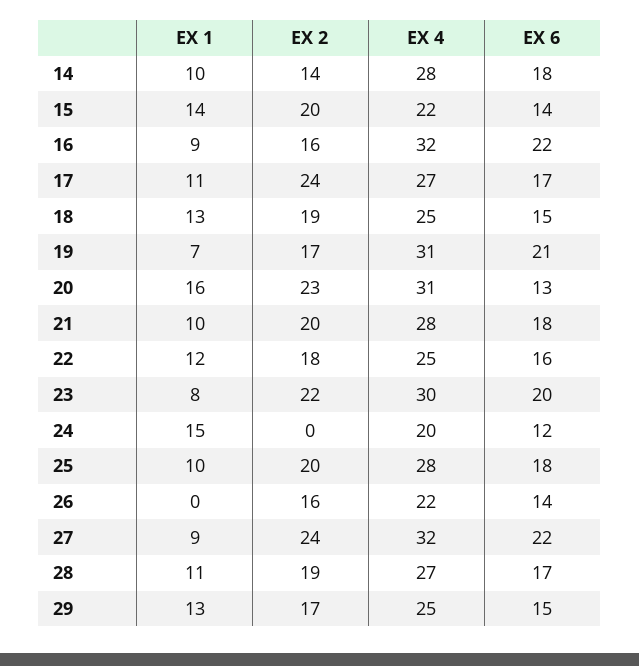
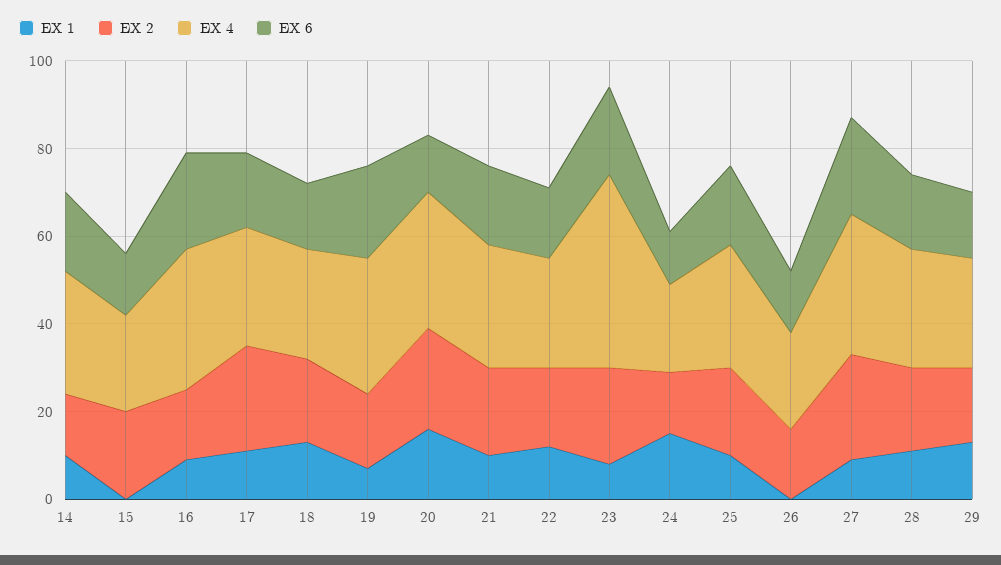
EX 1, 15: 14 -> 0
EX 4, 23: 30 -> 45
EX 2, 24: 0 -> 15

